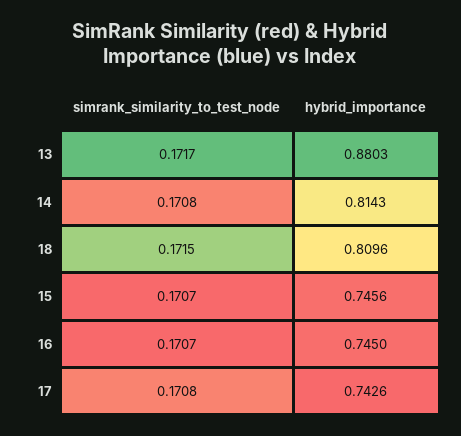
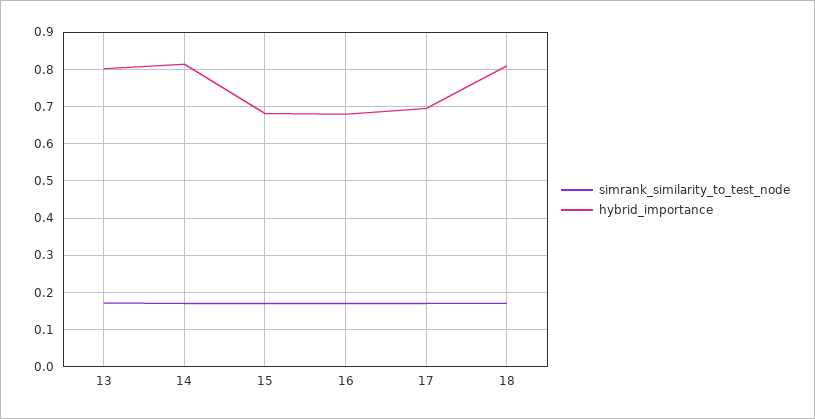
hybrid_importance, 13: 0.8803 -> 0.8
hybrid_importance, 15: 0.7456 -> 0.68
hybrid_importance, 16: 0.745 -> 0.68
hybrid_importance, 17: 0.7426 -> 0.7

